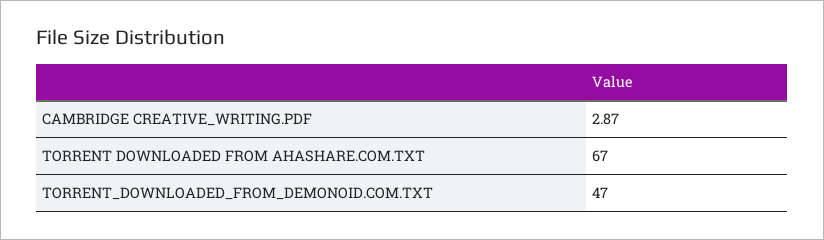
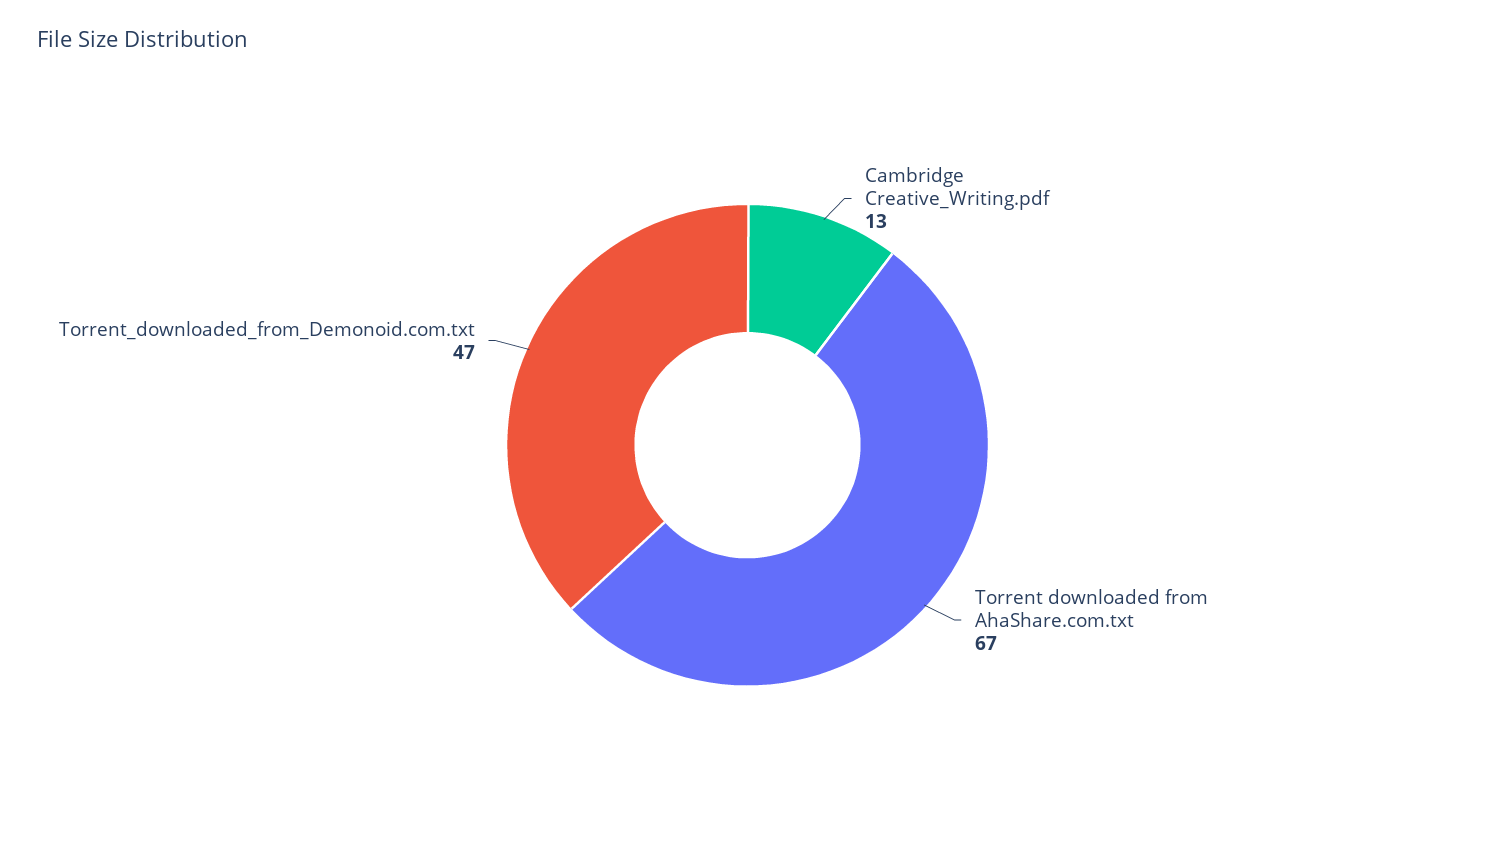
CAMBRIDGE CREATIVE_WRITING.PDF: 2.87 -> 13

